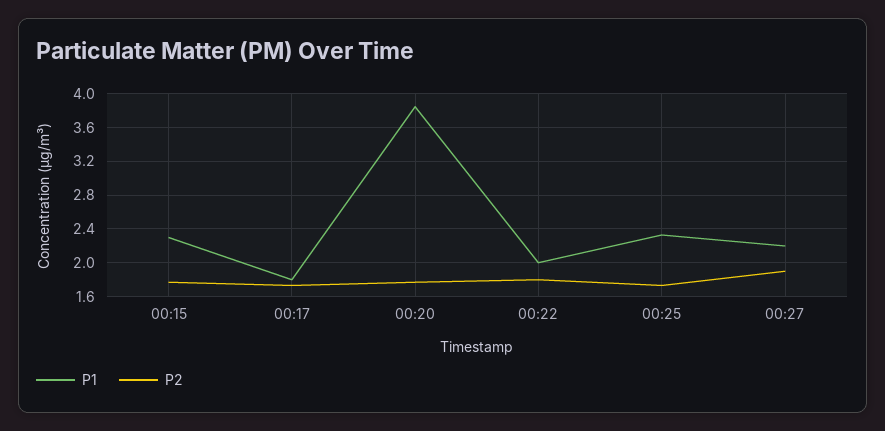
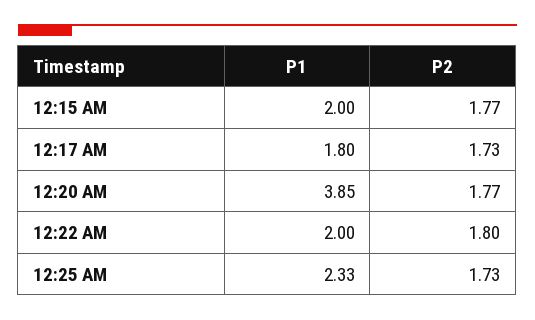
P1, 00:15: 2.3 -> 2
P1, 00:27: 2.2 -> none
P2, 00:27: 1.9 -> none

